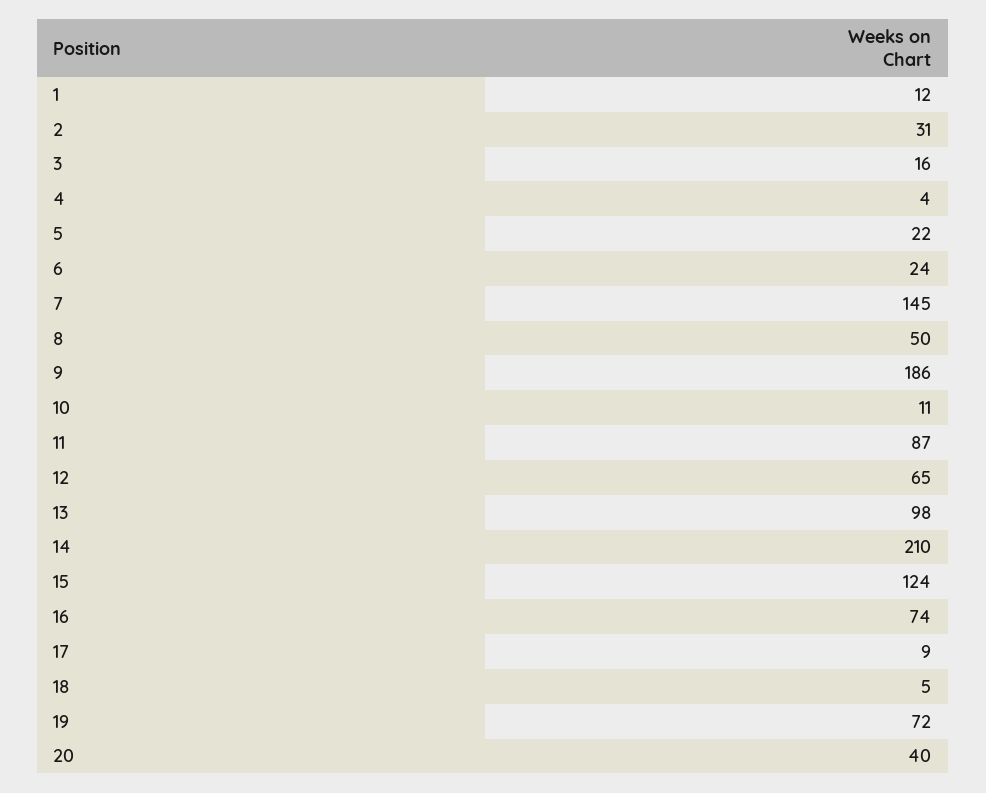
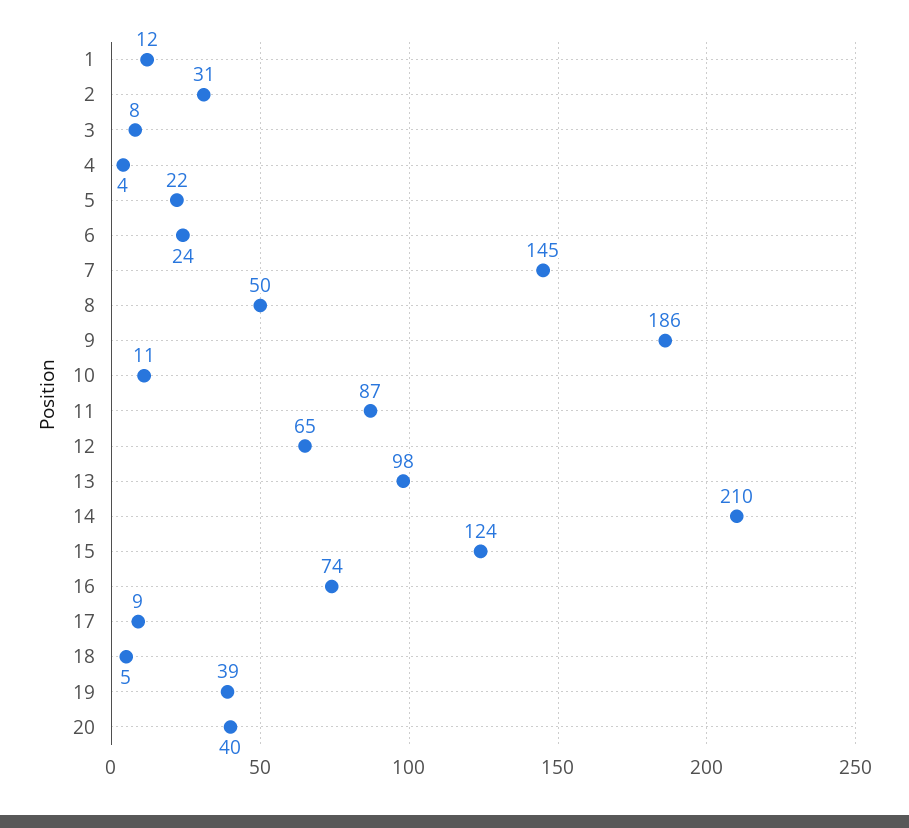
3: 16 -> 8
19: 72 -> 39

